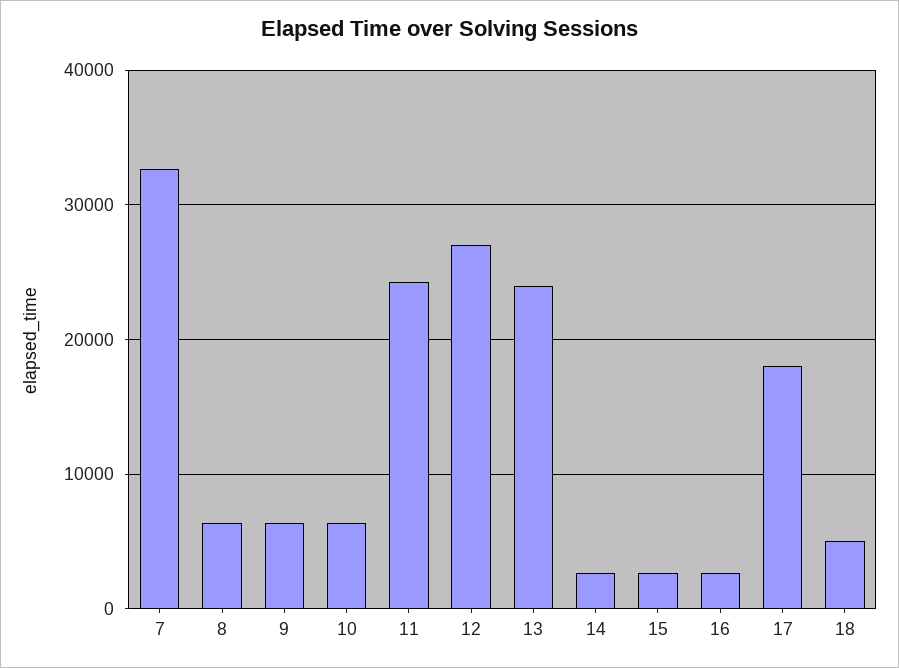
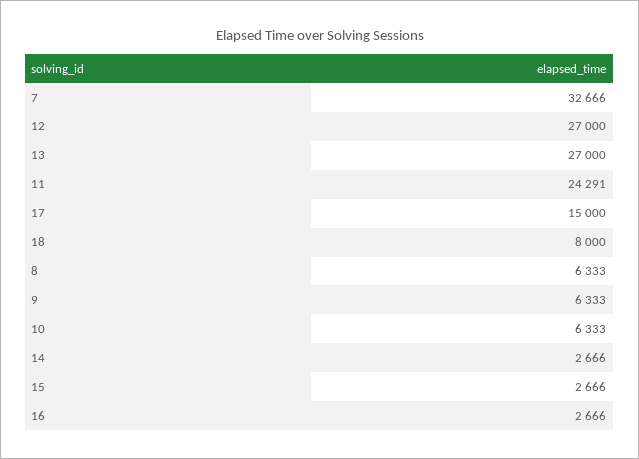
13: 24000 -> 27000
17: 18000 -> 15000
18: 5000 -> 8000

